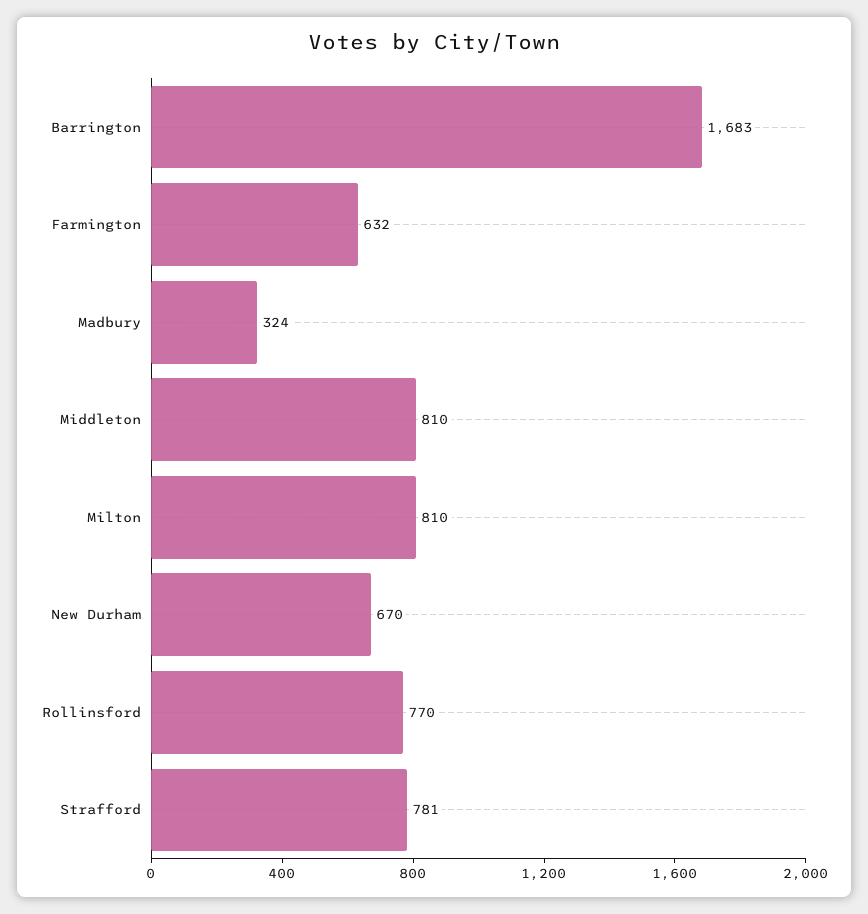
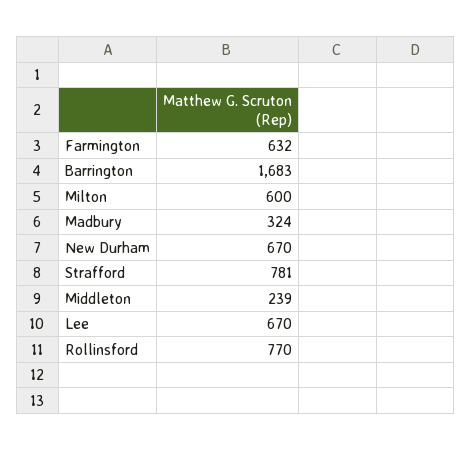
Middleton: 810 -> 239
Milton: 810 -> 600
Lee: none -> 670

